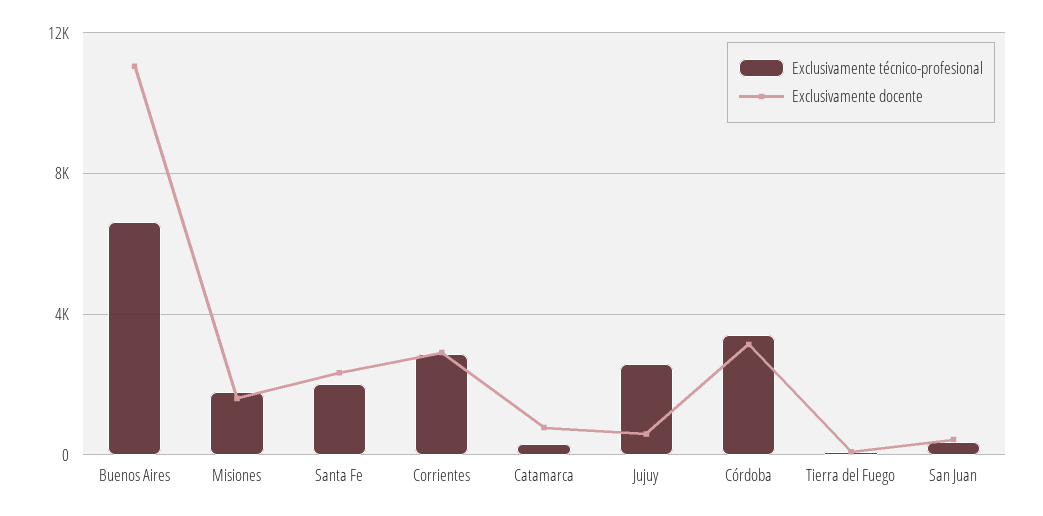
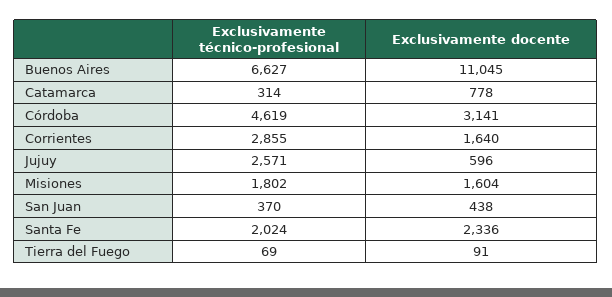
Exclusivamente docente, Corrientes: 3000 -> 1640
Exclusivamente técnico-profesional, Córdoba: 3500 -> 4619

